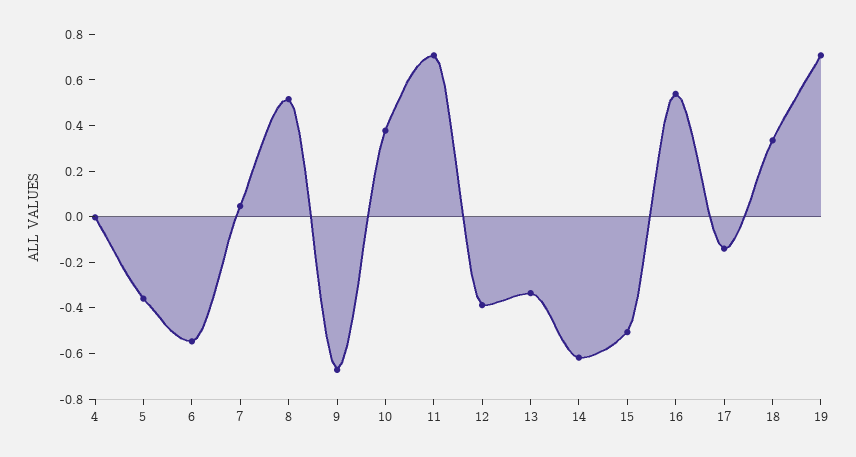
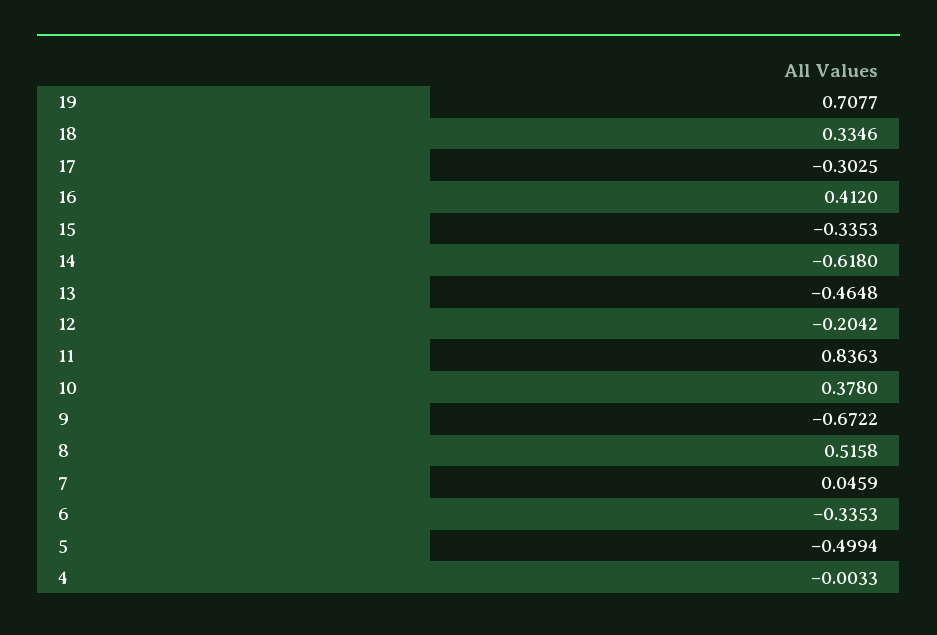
5: -0.35 -> -0.4994
6: -0.55 -> -0.3353
11: 0.7 -> 0.8363
12: -0.4 -> -0.2042
13: -0.35 -> -0.4648
15: -0.5 -> -0.3353
16: 0.55 -> 0.412
17: -0.15 -> -0.3025

